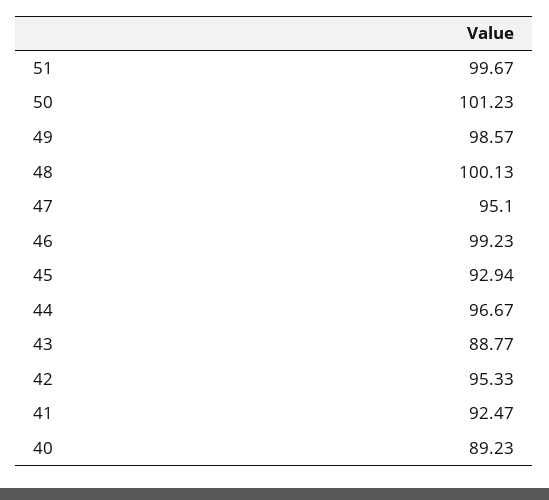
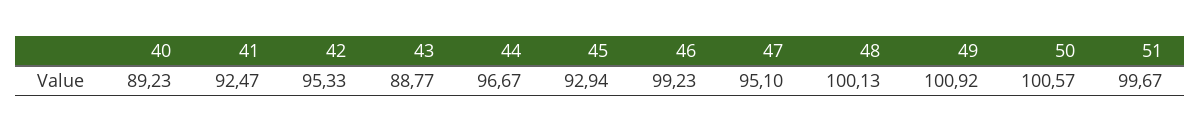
50: 101.23 -> 100.57
49: 98.57 -> 100.92

